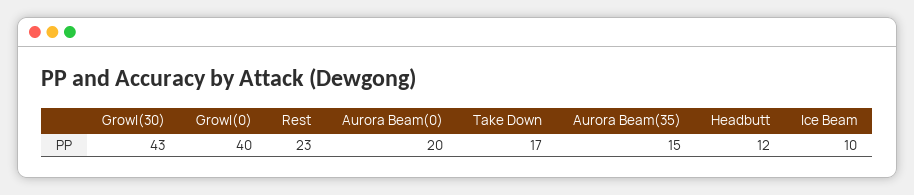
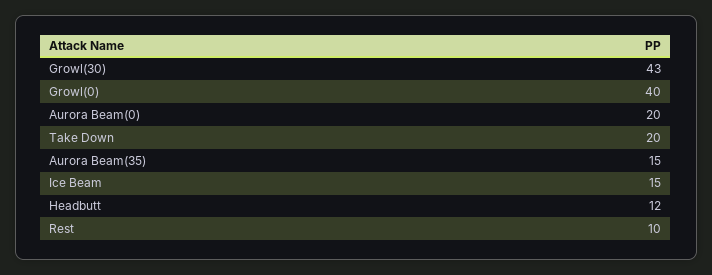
Rest: 23 -> 10
Take Down: 17 -> 20
Ice Beam: 10 -> 15

